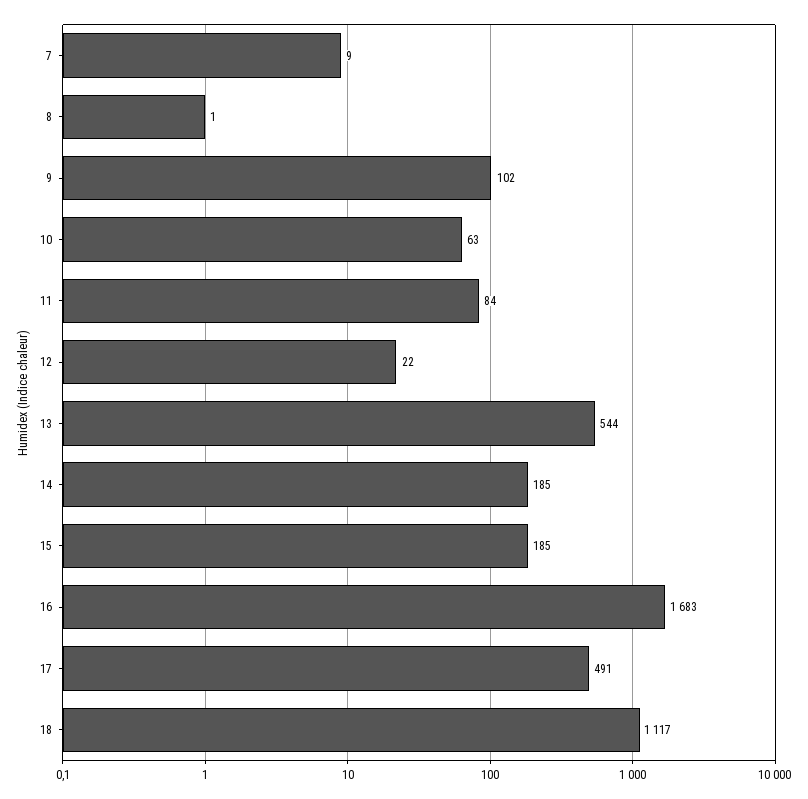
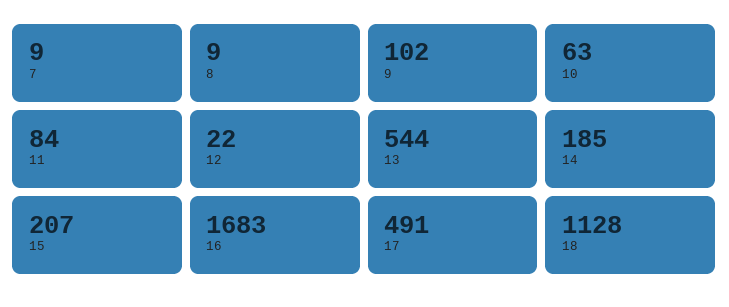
8: 1 -> 9
15: 185 -> 207
18: 1117 -> 1128

